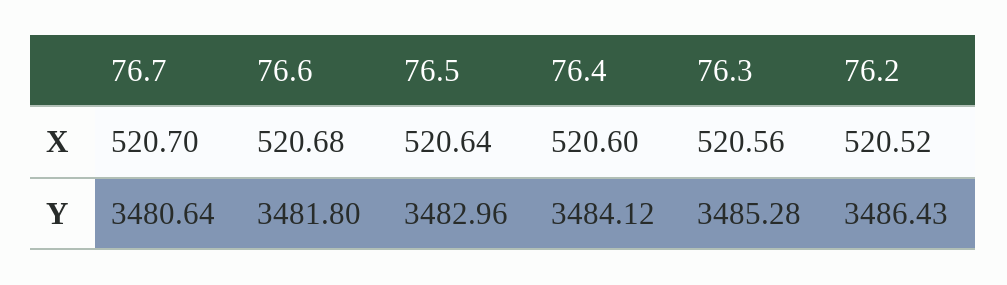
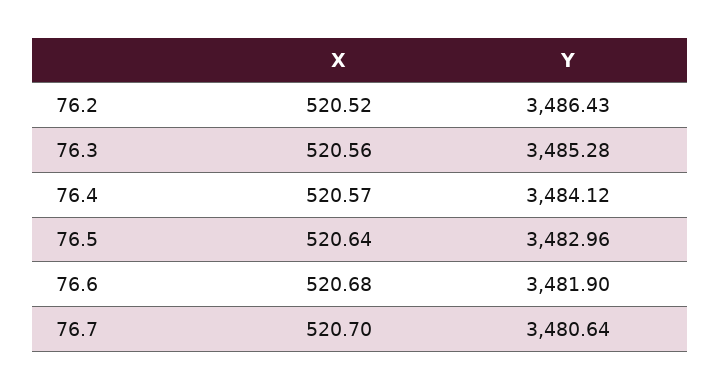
76.4, X: 520.6 -> 520.57
76.6, Y: 3481.8 -> 3481.9

